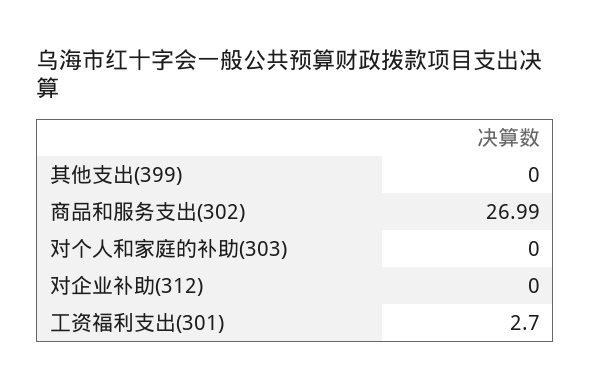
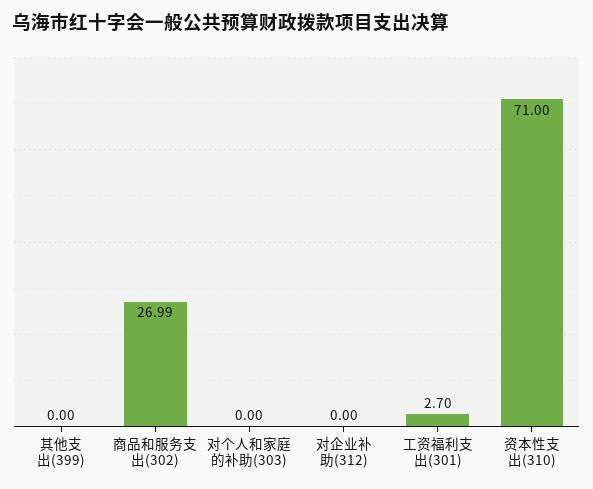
资本性支出(310): none -> 71

